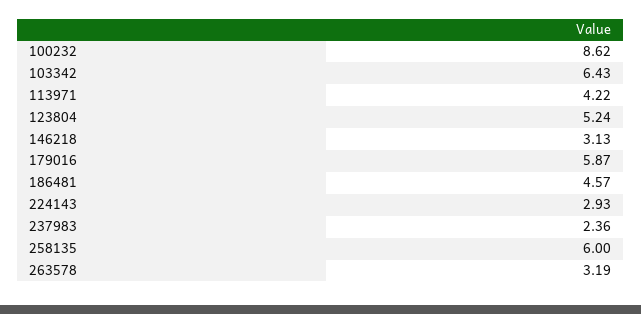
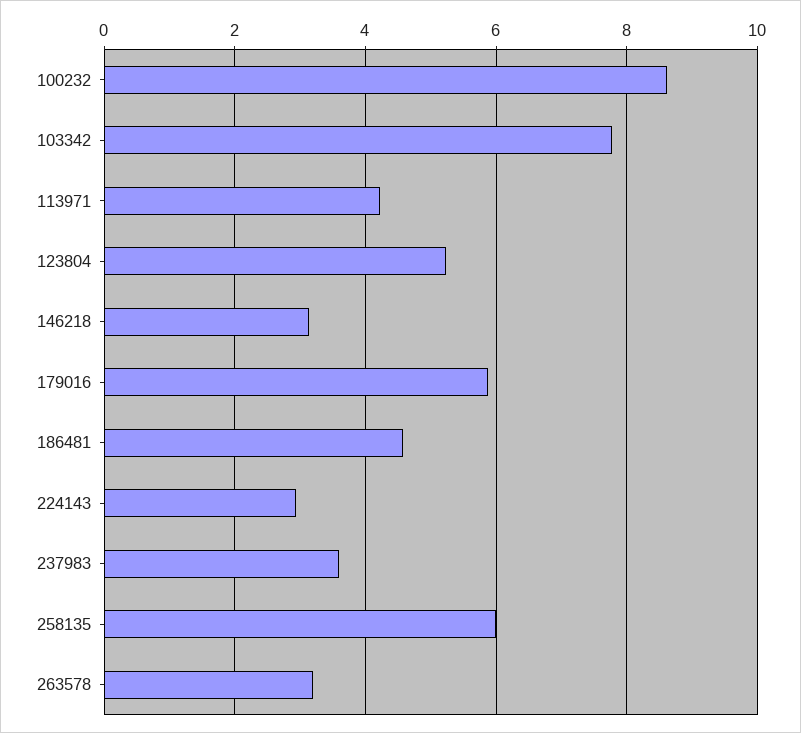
103342: 6.43 -> 7.8
237983: 2.36 -> 3.6

